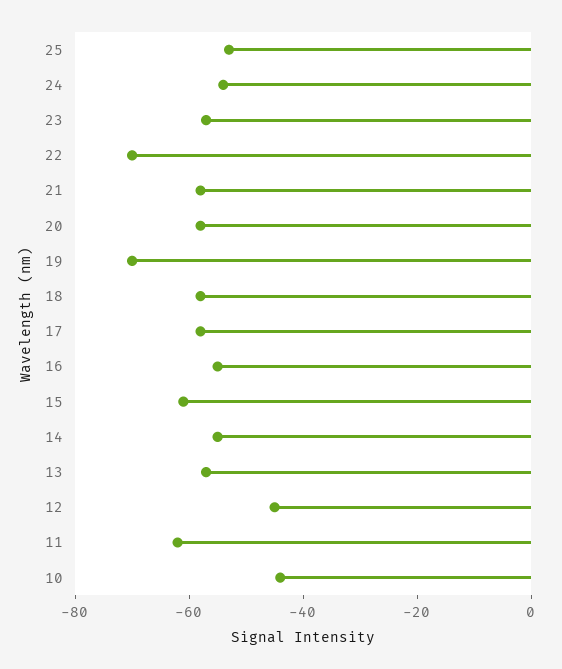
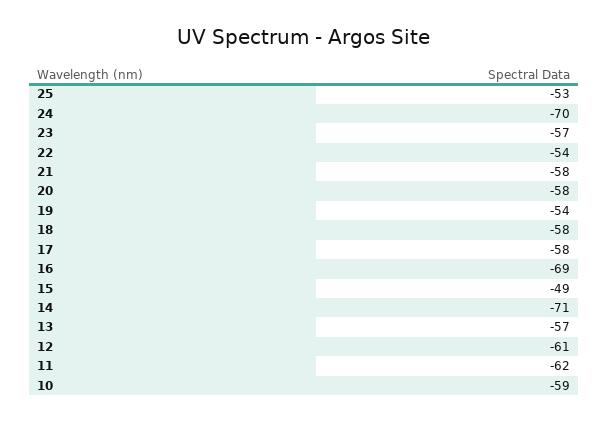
24: -55 -> -70
22: -70 -> -54
19: -70 -> -54
16: -55 -> -69
15: -60 -> -49
14: -55 -> -71
12: -45 -> -61
10: -45 -> -59

